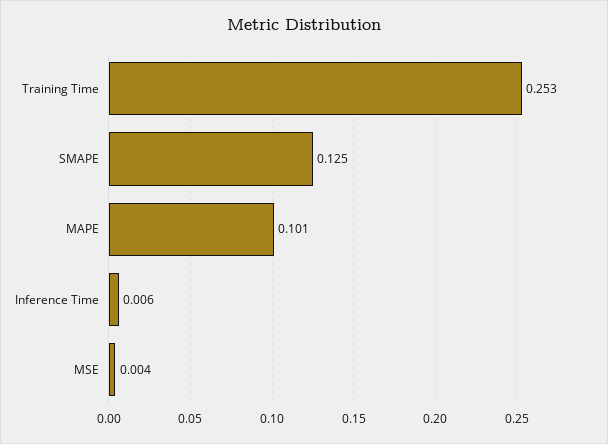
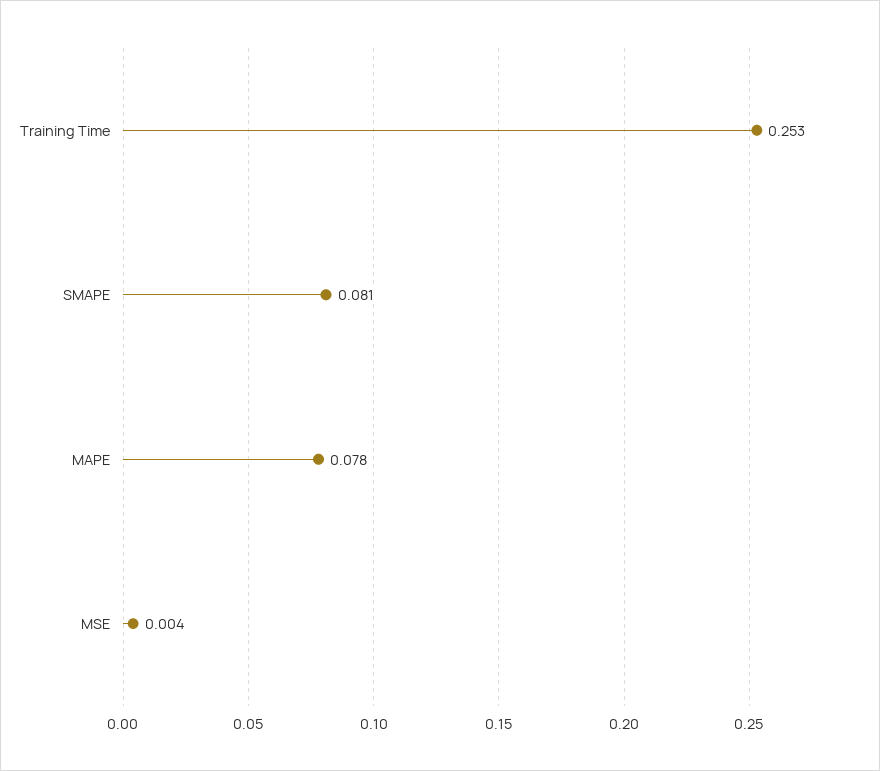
SMAPE: 0.125 -> 0.081
MAPE: 0.101 -> 0.078
Inference Time: 0.006 -> none

